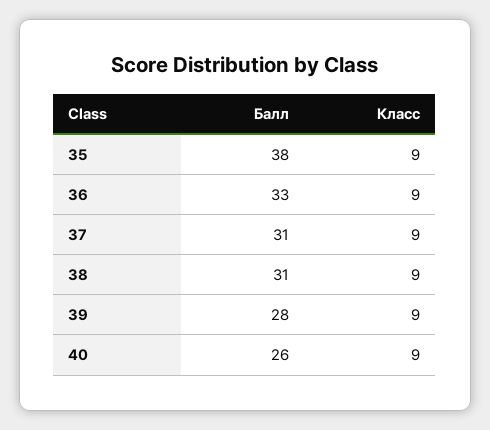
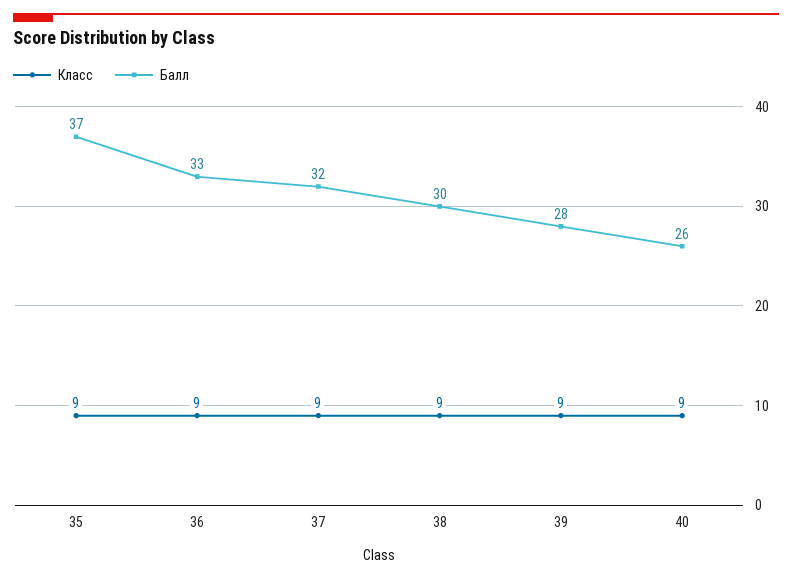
Балл, 35: 38 -> 37
Балл, 37: 31 -> 32
Балл, 38: 31 -> 30

